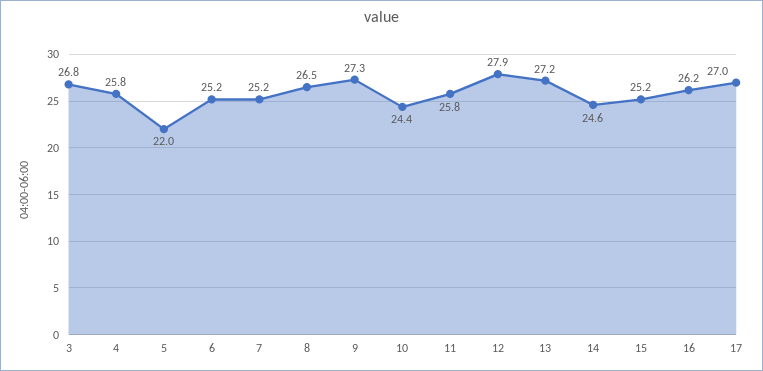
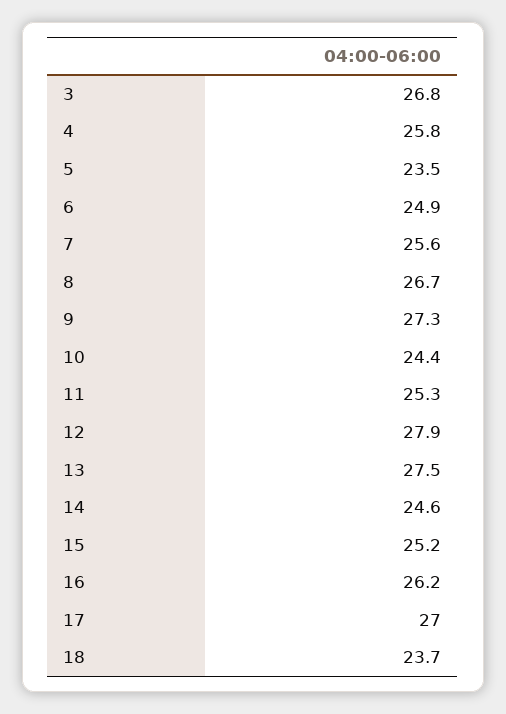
5: 22 -> 23.5
6: 25.2 -> 24.9
7: 25.2 -> 25.6
8: 26.5 -> 26.7
11: 25.8 -> 25.3
13: 27.2 -> 27.5
18: none -> 23.7

